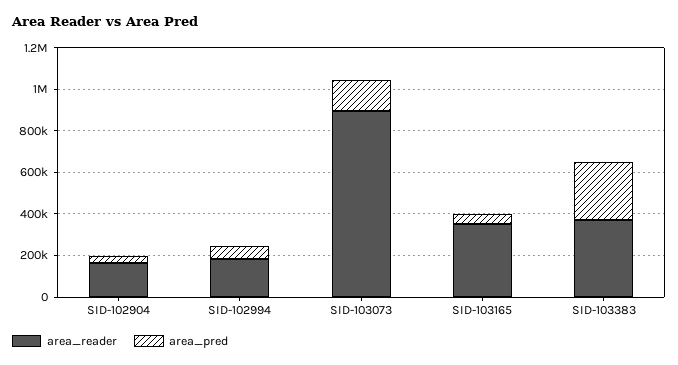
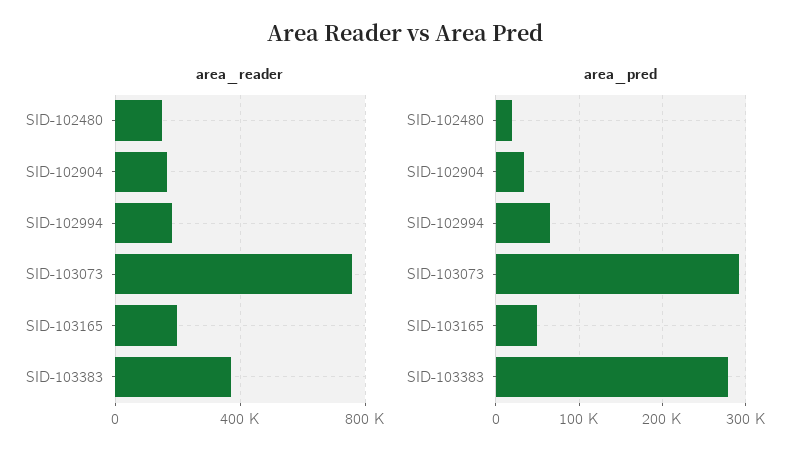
area_reader, SID-103073: 900000 -> 750000
area_pred, SID-103073: 150000 -> 290000
area_reader, SID-103165: 350000 -> 200000
area_reader, SID-102480: none -> 150000
area_pred, SID-102480: none -> 20000

